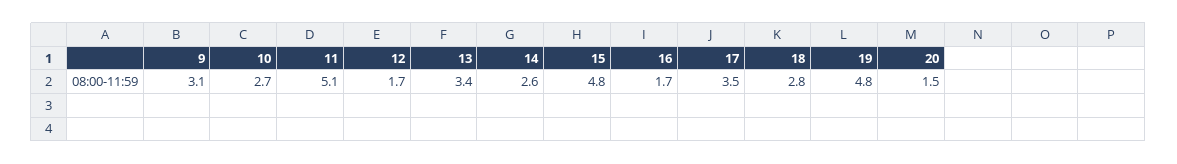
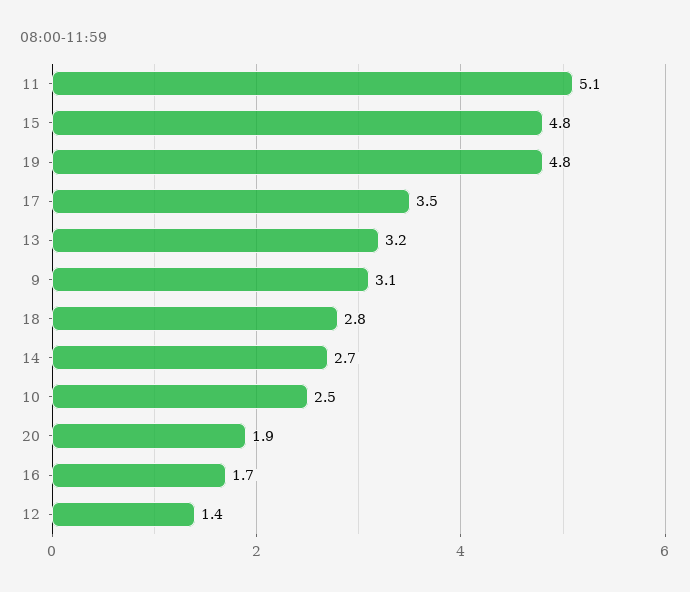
10: 2.7 -> 2.5
12: 1.7 -> 1.4
13: 3.4 -> 3.2
14: 2.6 -> 2.7
20: 1.5 -> 1.9

